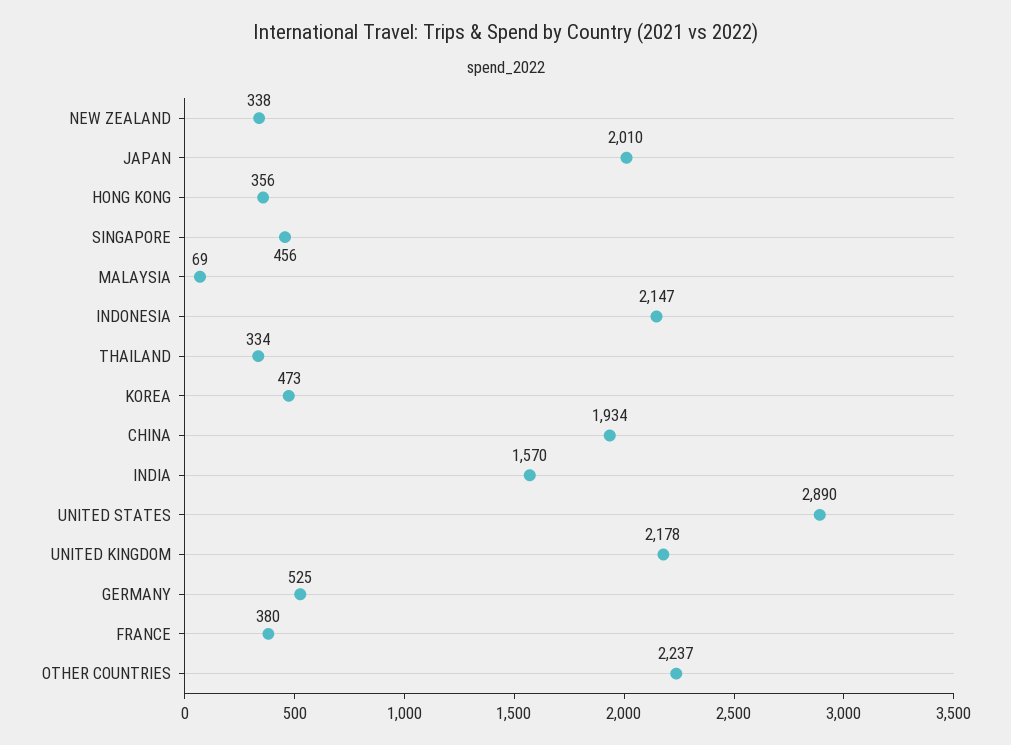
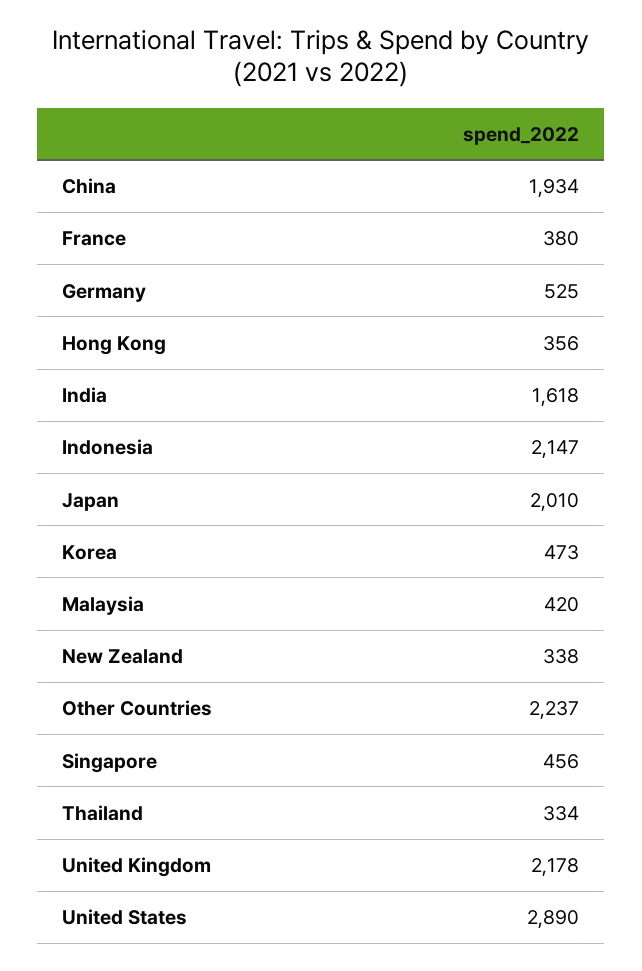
MALAYSIA: 69 -> 420
INDIA: 1570 -> 1618

